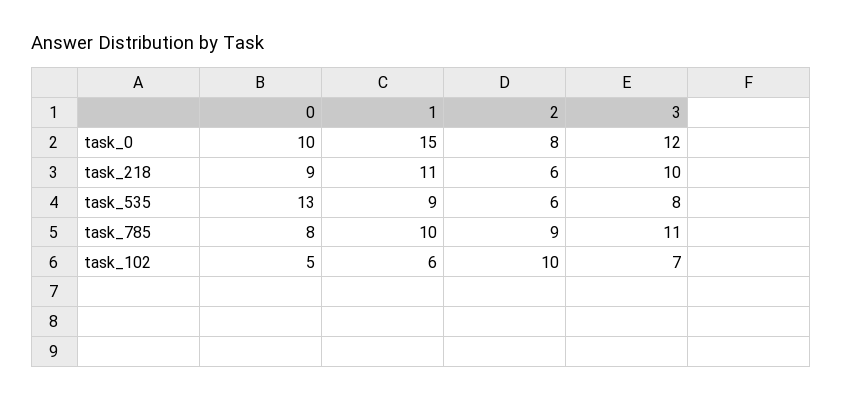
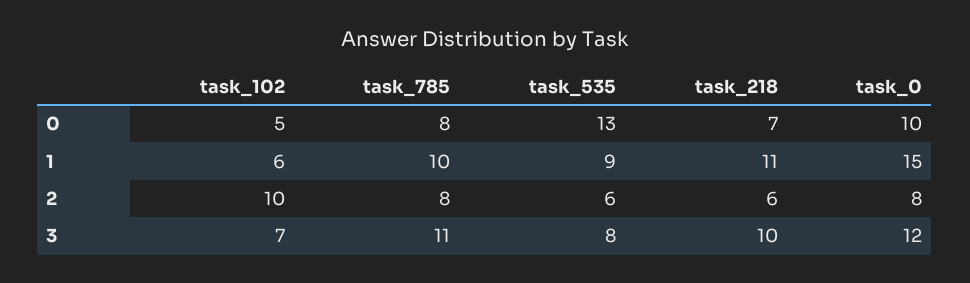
0, task_218: 9 -> 7
2, task_785: 9 -> 8

